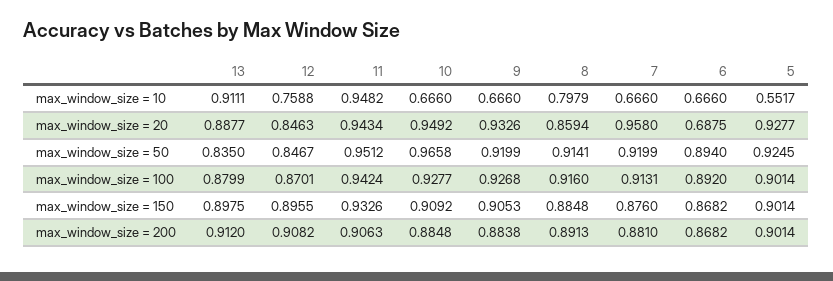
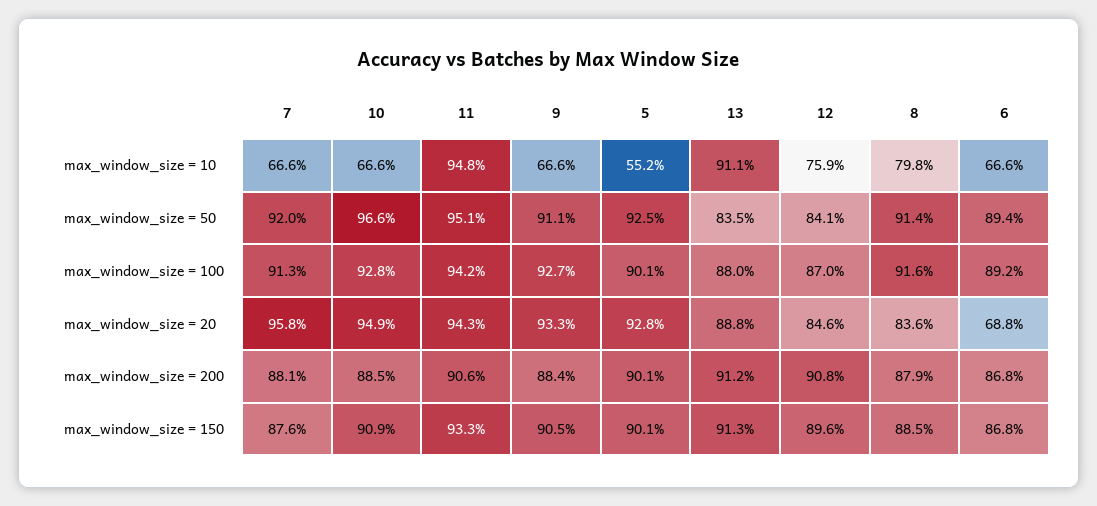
8, max_window_size = 20: 0.8594 -> 0.836
12, max_window_size = 50: 0.8467 -> 0.841
9, max_window_size = 50: 0.9199 -> 0.911
13, max_window_size = 150: 0.8975 -> 0.913
8, max_window_size = 200: 0.8913 -> 0.879

